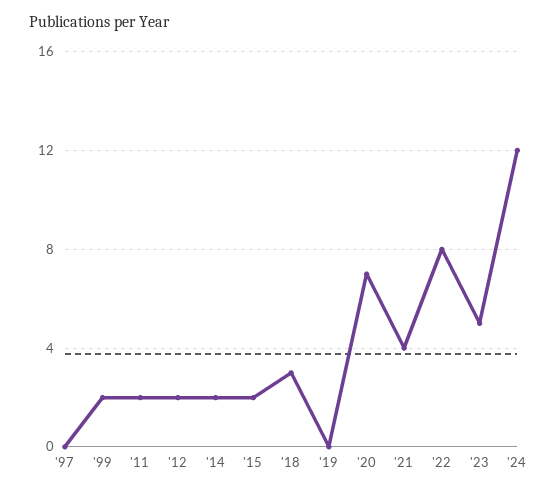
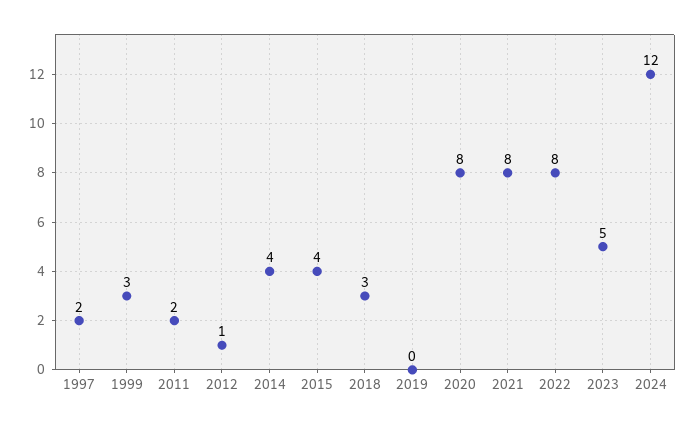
'97: 0 -> 2
'99: 2 -> 3
'12: 2 -> 1
'14: 2 -> 4
'15: 2 -> 4
'20: 7 -> 8
'21: 4 -> 8

